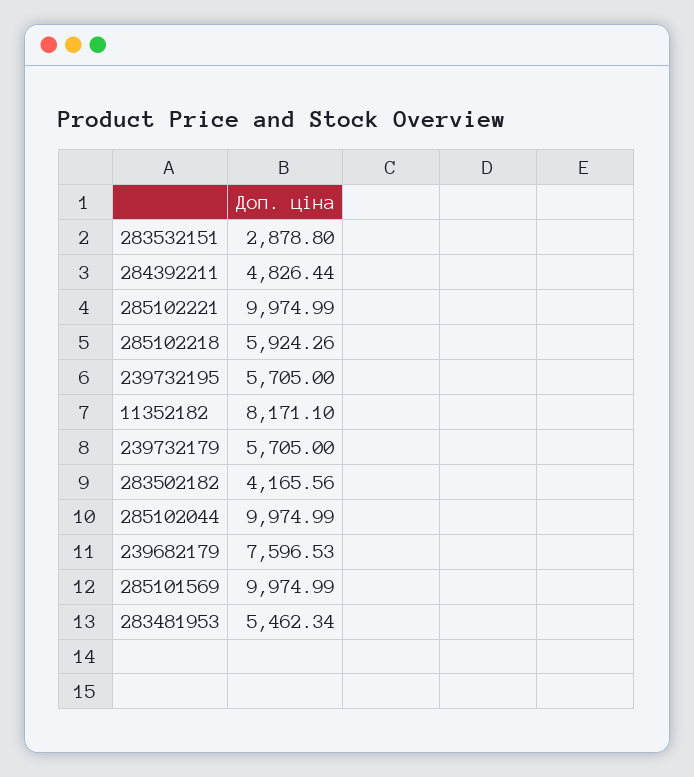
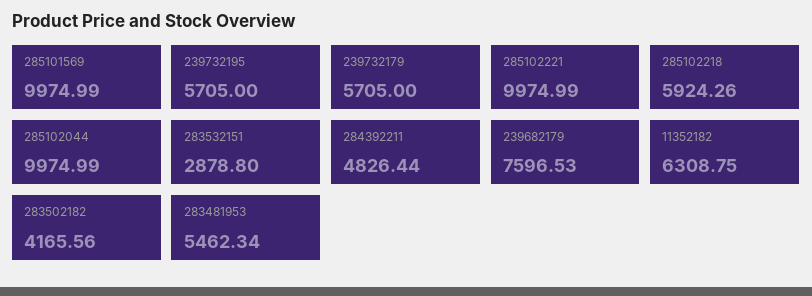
11352182: 8171.1 -> 6308.75

